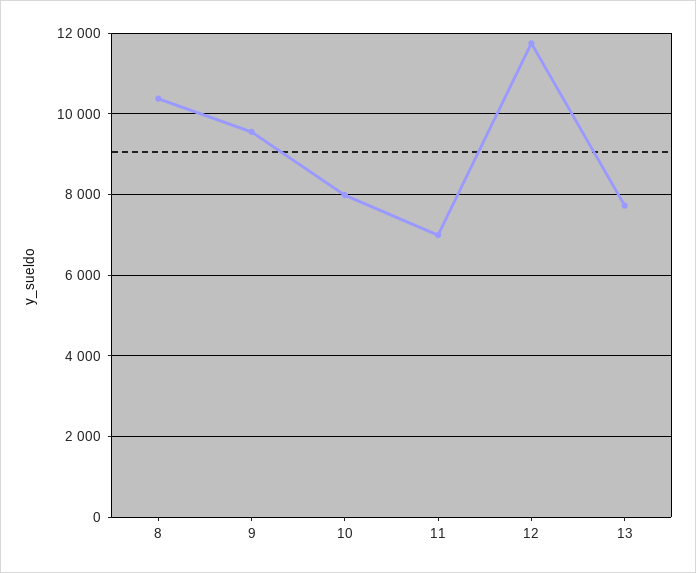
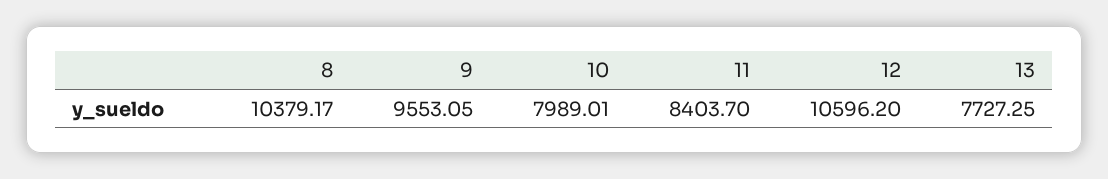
11: 7000 -> 8403.7
12: 11800 -> 10596.2

